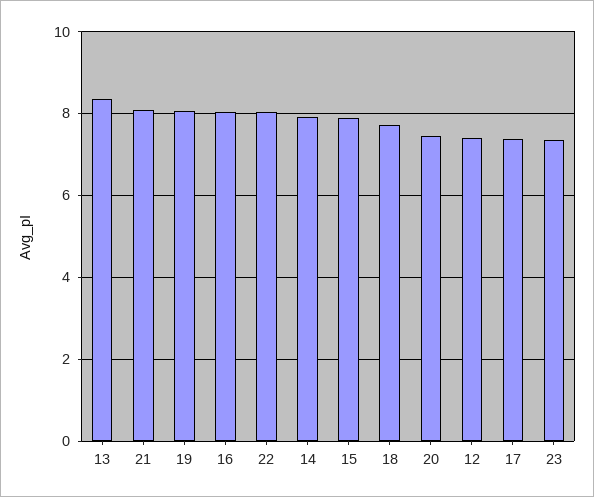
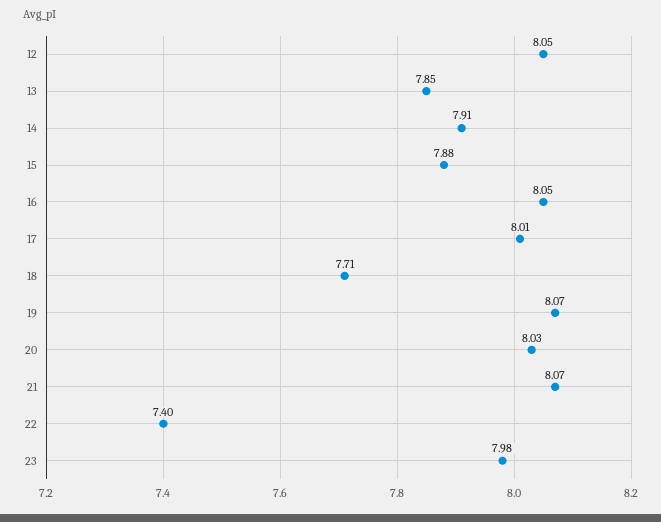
13: 8.4 -> 7.85
22: 8 -> 7.4
20: 7.4 -> 8.03
12: 7.4 -> 8.05
17: 7.4 -> 8.01
23: 7.4 -> 7.98

